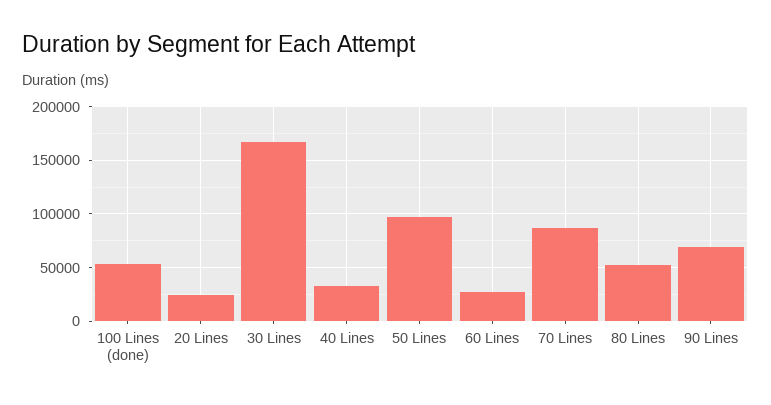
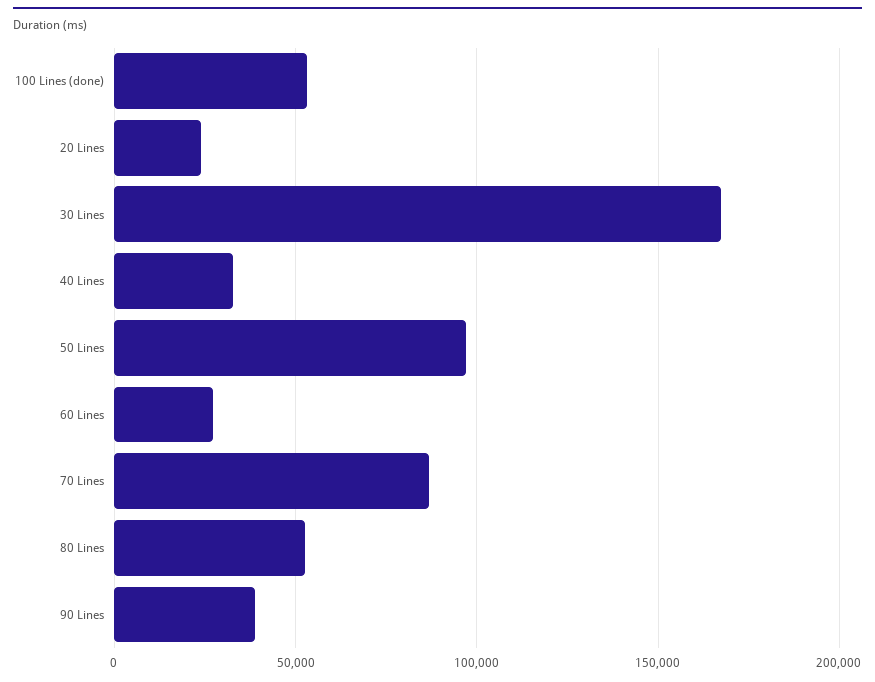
90 Lines: 70000 -> 40000

